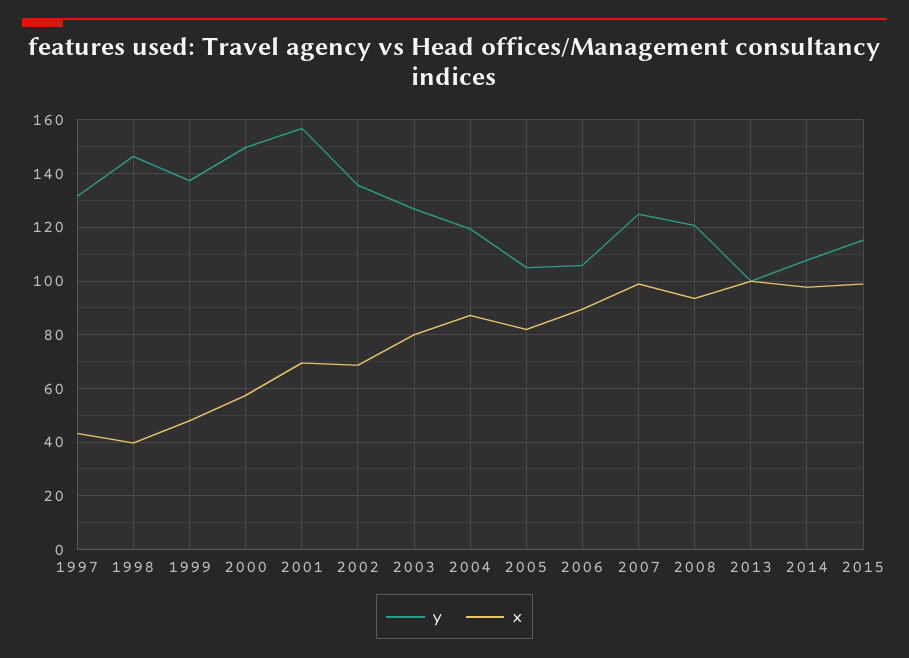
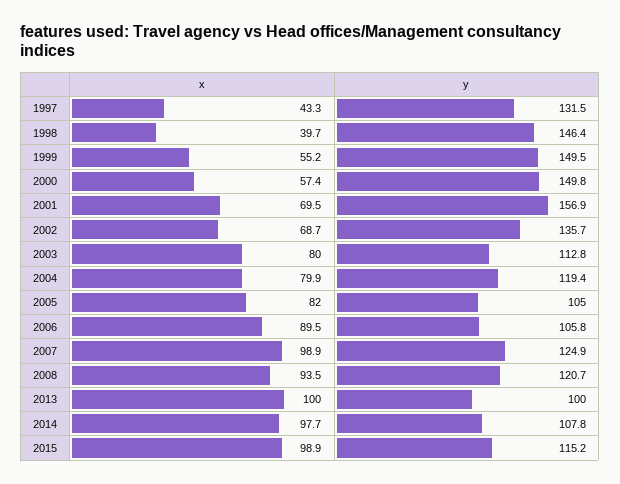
y, 1999: 137.5 -> 149.5
x, 1999: 47.5 -> 55.2
y, 2003: 127.5 -> 112.8
x, 2004: 87.5 -> 79.9

